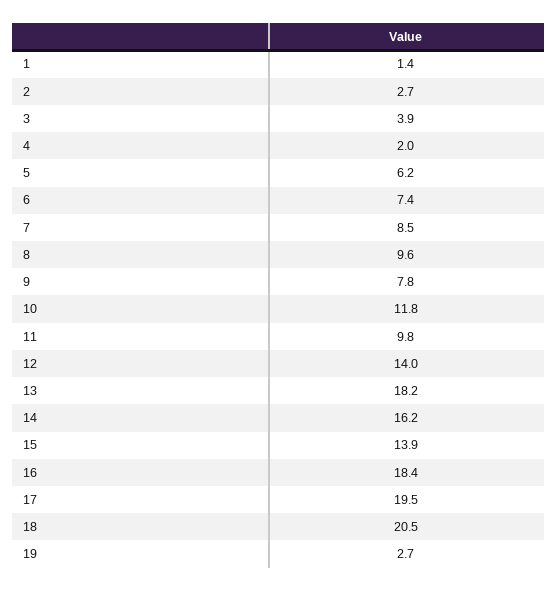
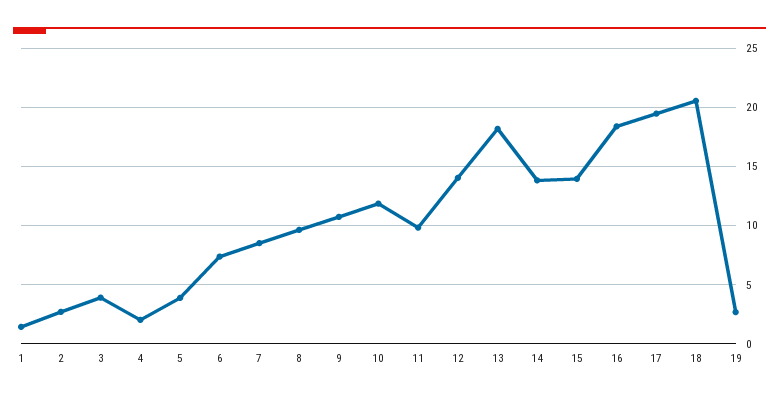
5: 6.2 -> 4
9: 7.8 -> 11
14: 16.2 -> 14

